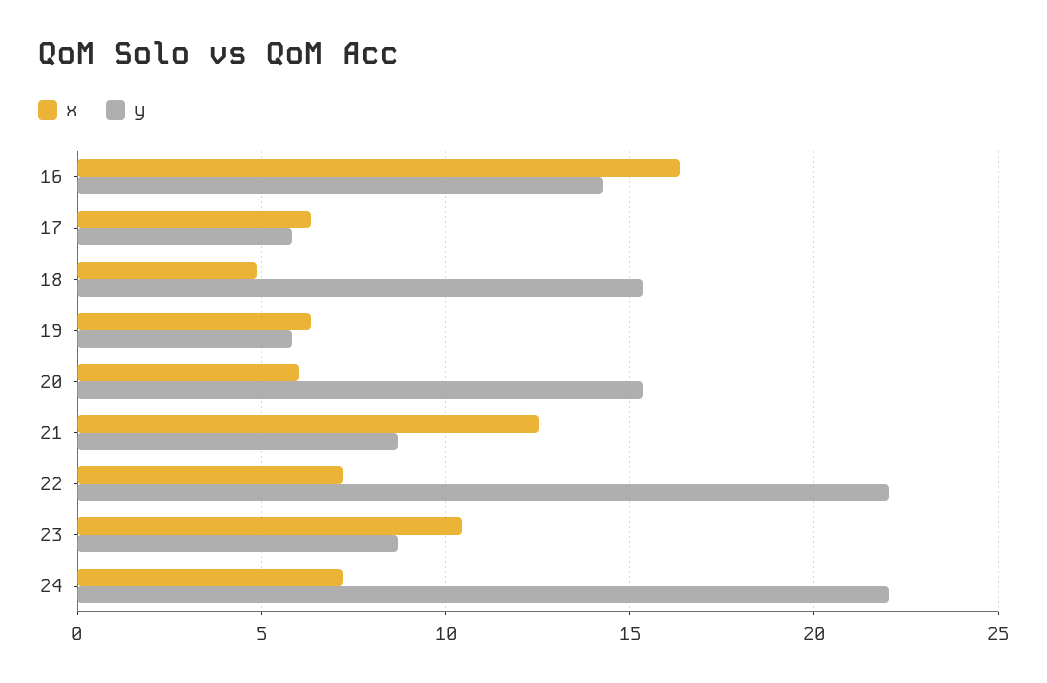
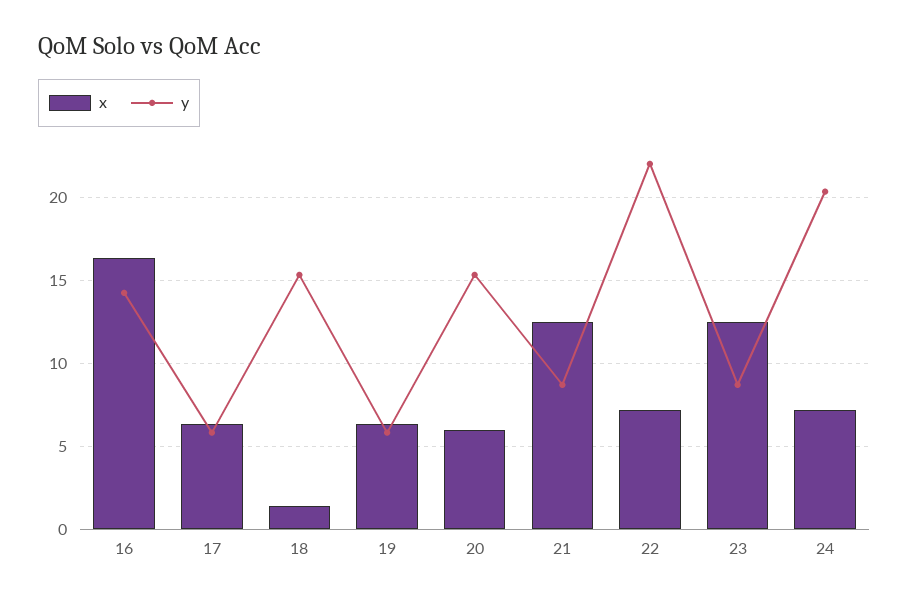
x, 18: 5 -> 1.5
x, 23: 10.5 -> 12.5
y, 24: 22 -> 20.5

